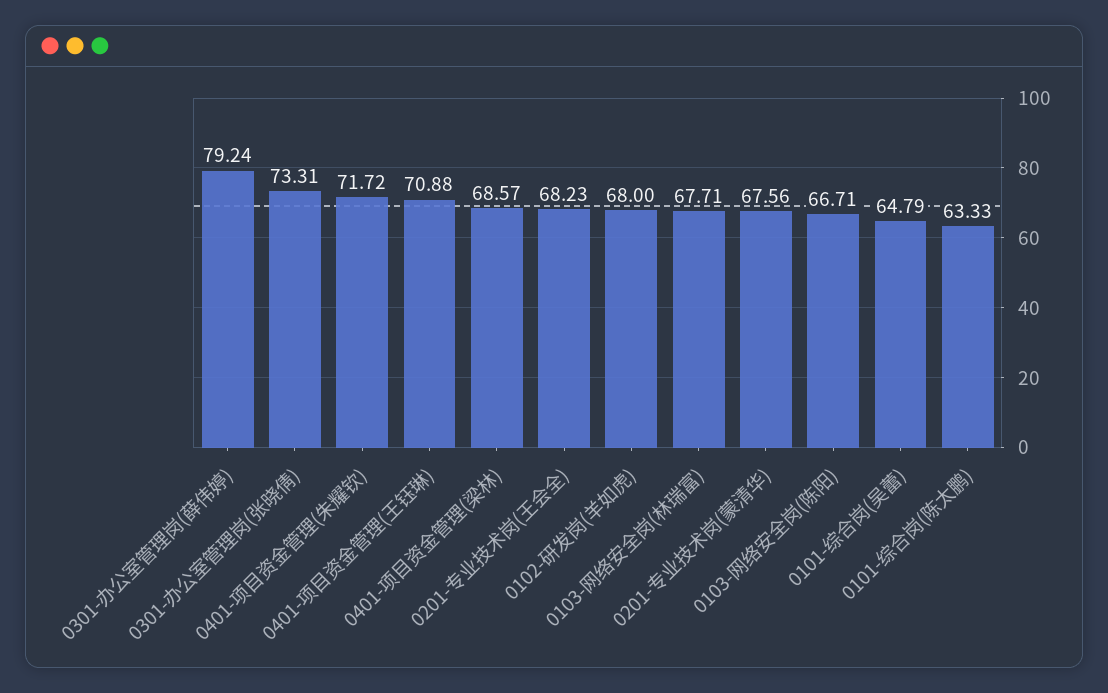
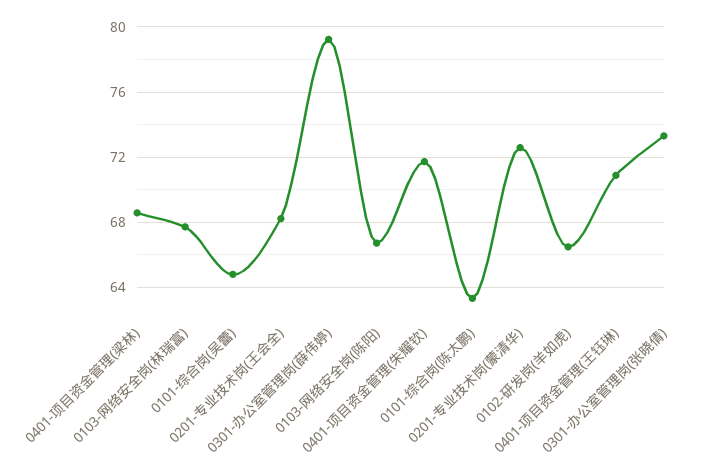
0102-研发岗(羊如虎): 68 -> 66.5
0201-专业技术岗(蒙清华): 67.56 -> 72.5

